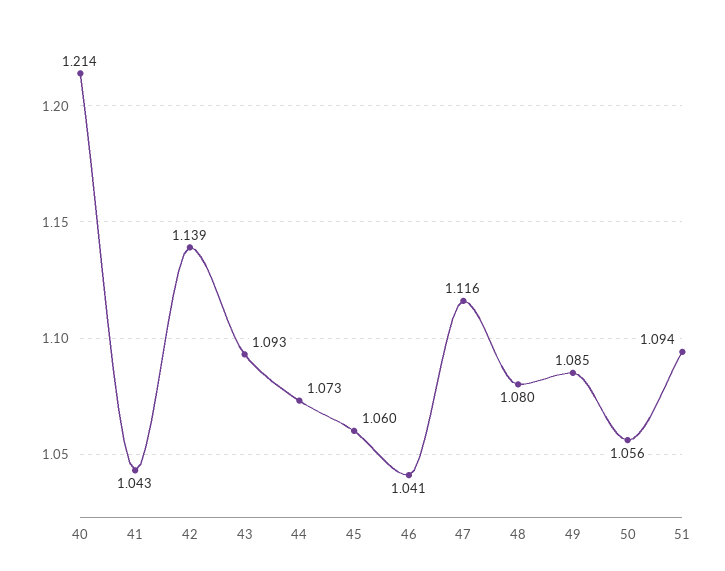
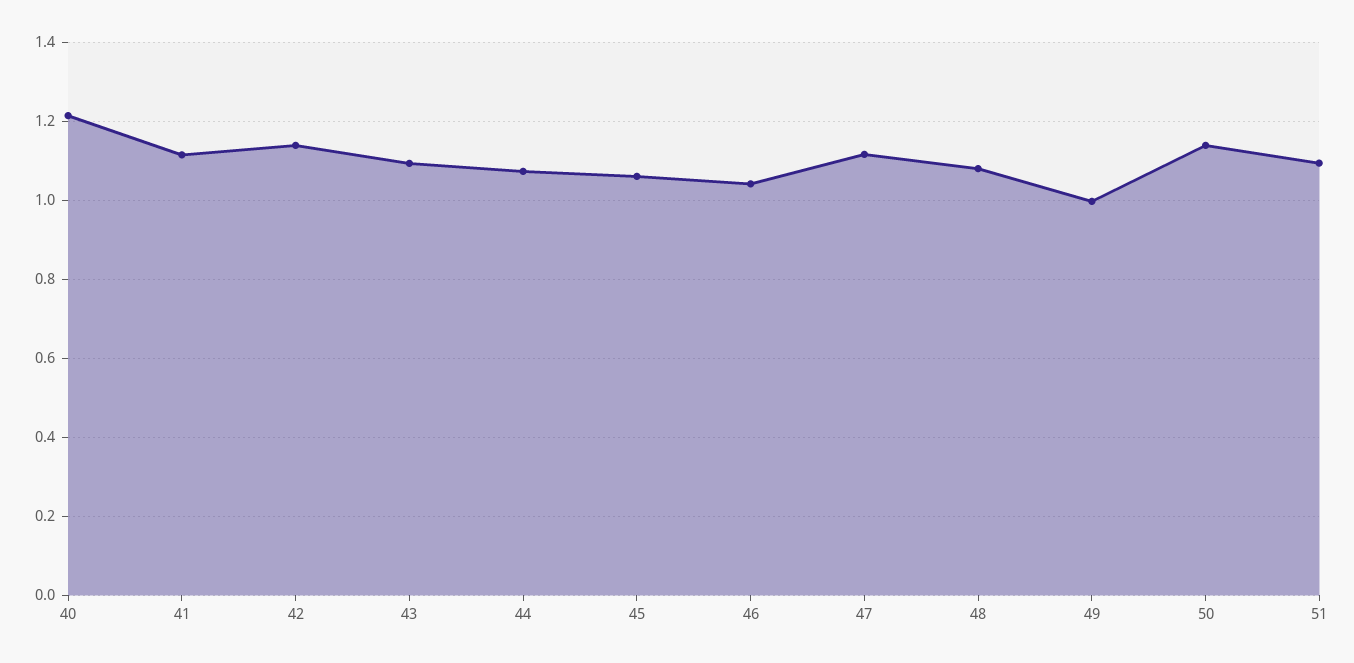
41: 1.043 -> 1.12
49: 1.085 -> 1
50: 1.056 -> 1.14

